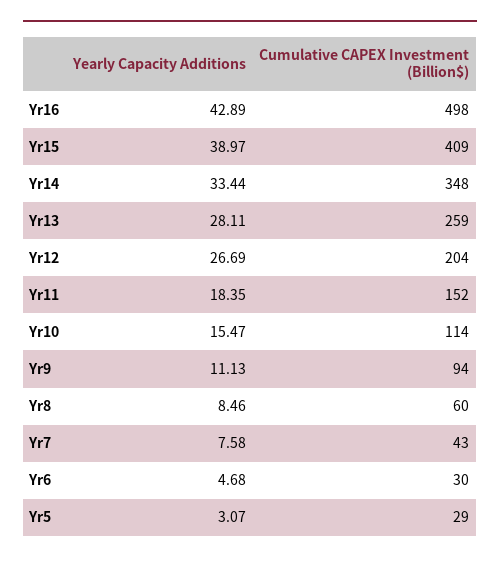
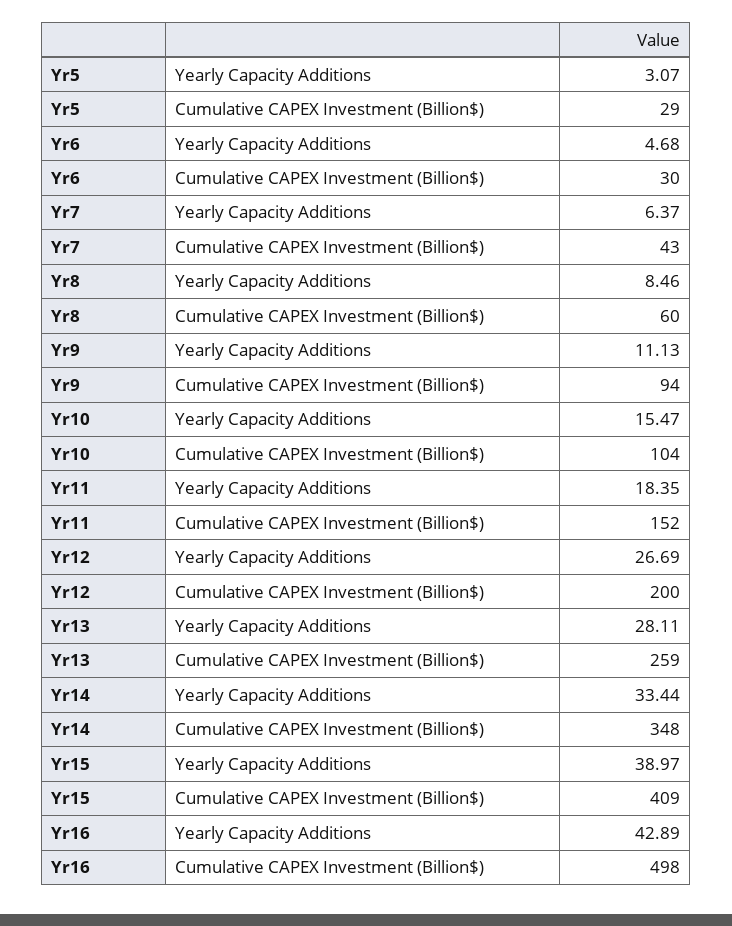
Cumulative CAPEX Investment (Billion$), Yr12: 204 -> 200
Cumulative CAPEX Investment (Billion$), Yr10: 114 -> 104
Yearly Capacity Additions, Yr7: 7.58 -> 6.37

